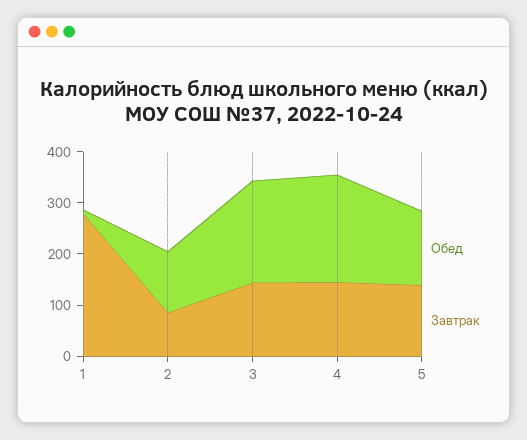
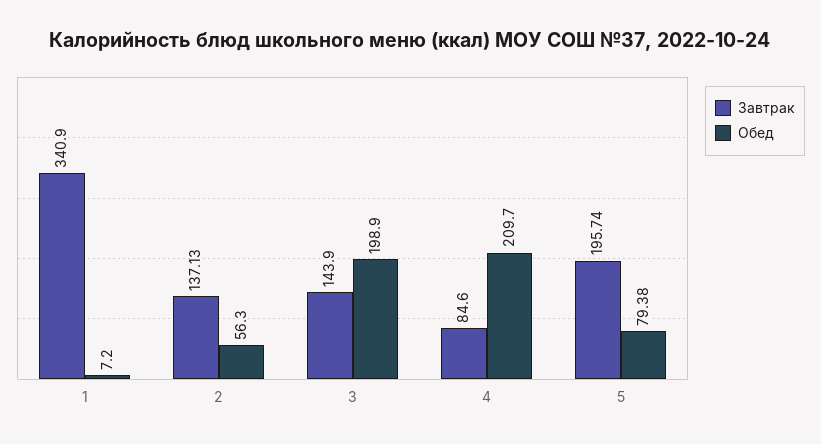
Завтрак, 1: 280 -> 340.9
Обед, 2: 120 -> 56.3
Завтрак, 2: 80 -> 137.13
Завтрак, 4: 140 -> 84.6
Обед, 5: 140 -> 79.38
Завтрак, 5: 140 -> 195.74

